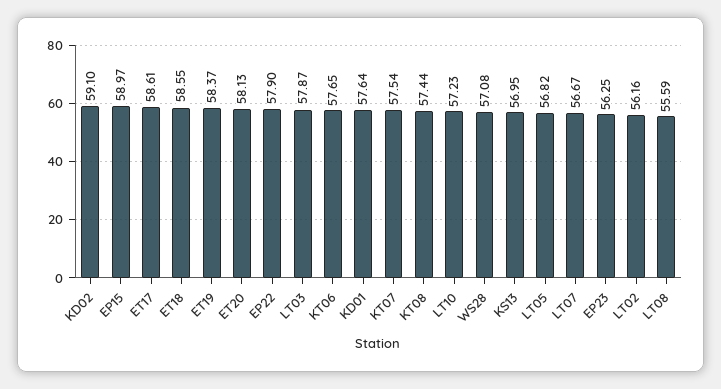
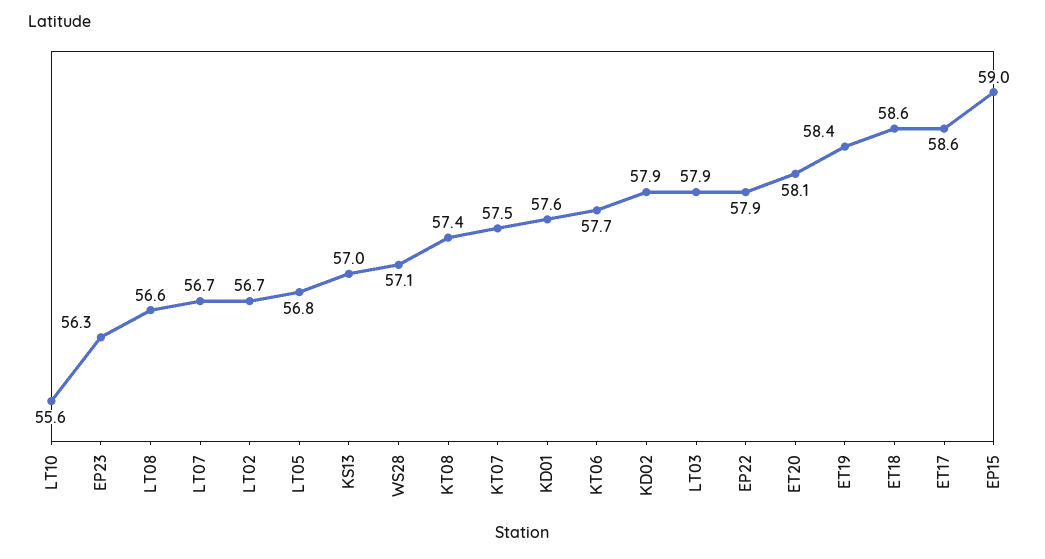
KD02: 59.1 -> 57.9
LT10: 57.23 -> 55.6
LT02: 56.16 -> 56.7
LT08: 55.59 -> 56.6

